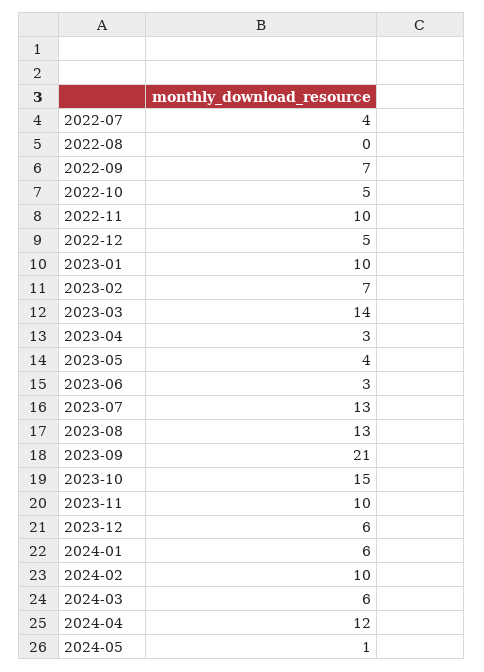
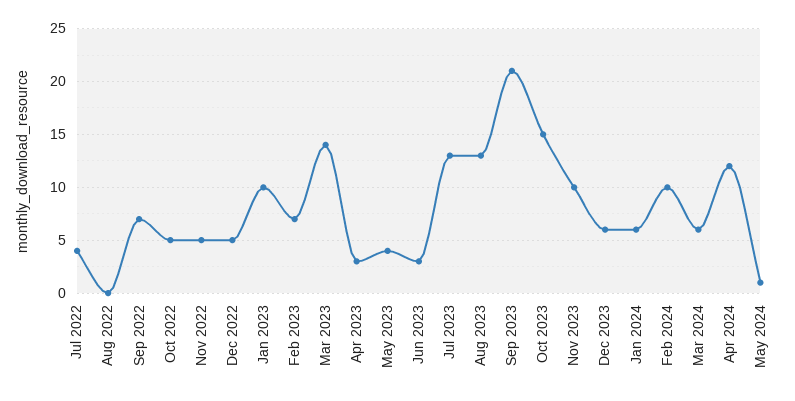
2022-11: 10 -> 5

